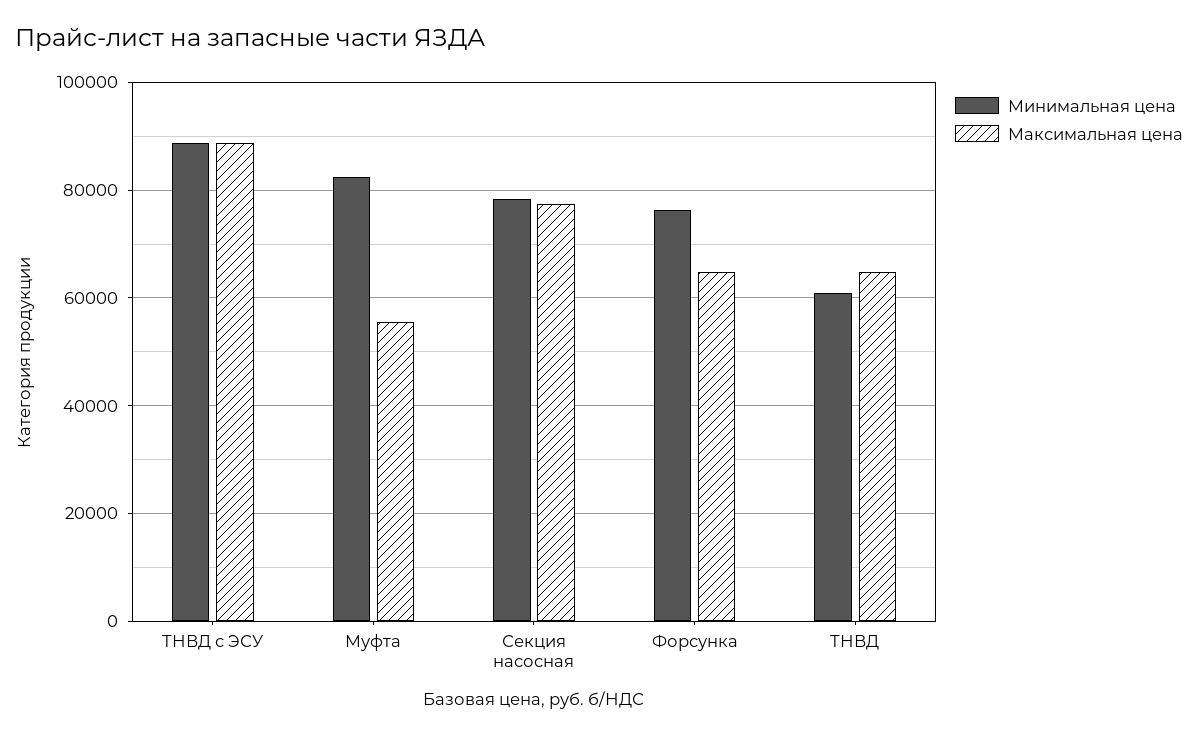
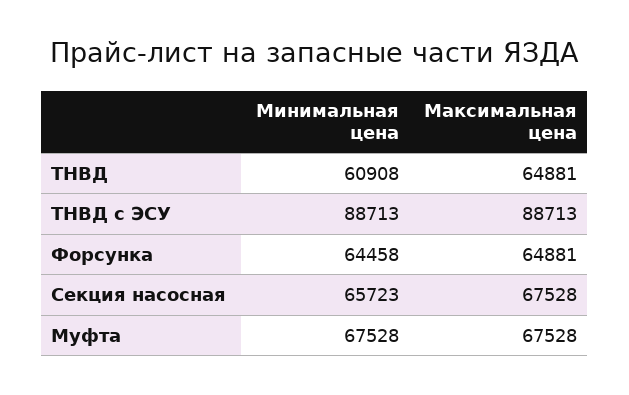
Минимальная цена, Муфта: 82000 -> 67528
Максимальная цена, Муфта: 56000 -> 67528
Минимальная цена, Секция насосная: 78000 -> 65723
Максимальная цена, Секция насосная: 78000 -> 67528
Минимальная цена, Форсунка: 76000 -> 64458

